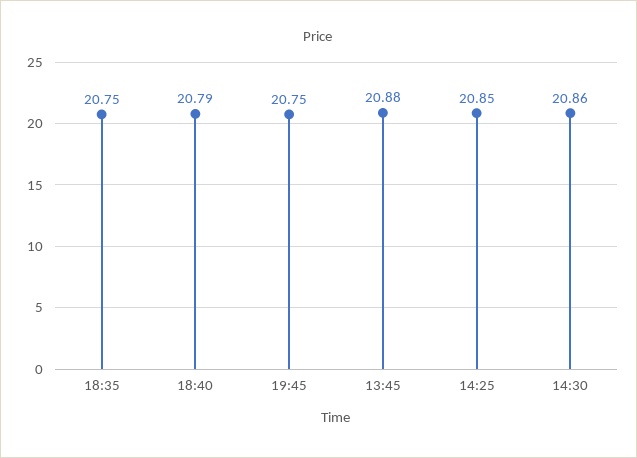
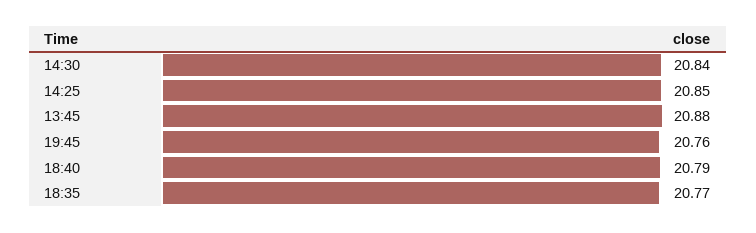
18:35: 20.75 -> 20.77
19:45: 20.75 -> 20.76
14:30: 20.86 -> 20.84

